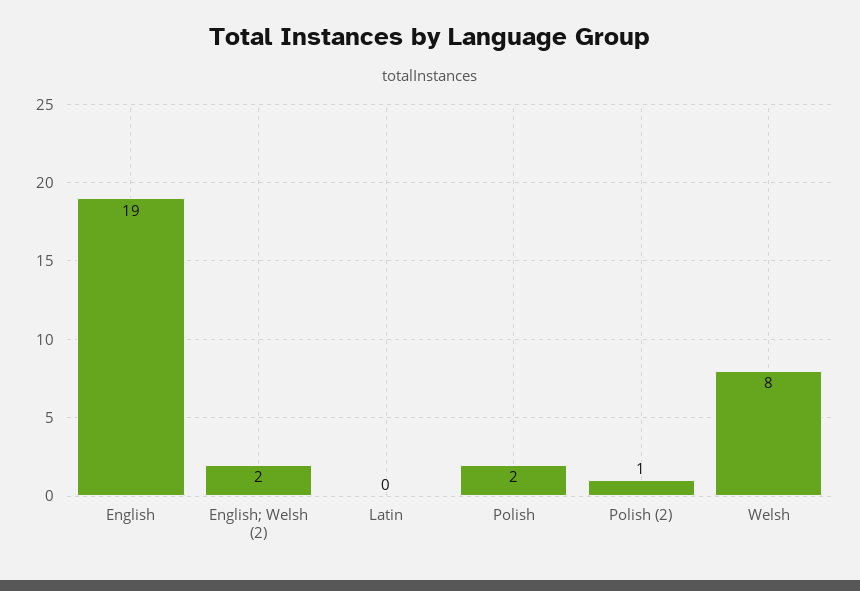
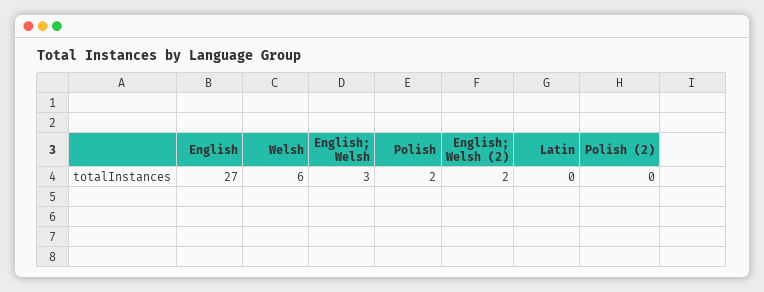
English: 19 -> 27
Polish (2): 1 -> 0
Welsh: 8 -> 6
English; Welsh: none -> 3

